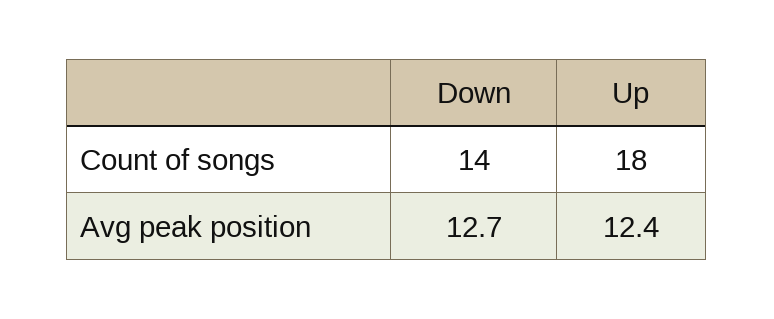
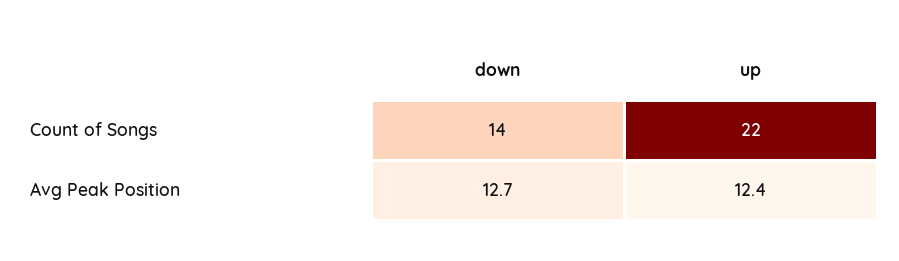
Up, Count of songs: 18 -> 22

